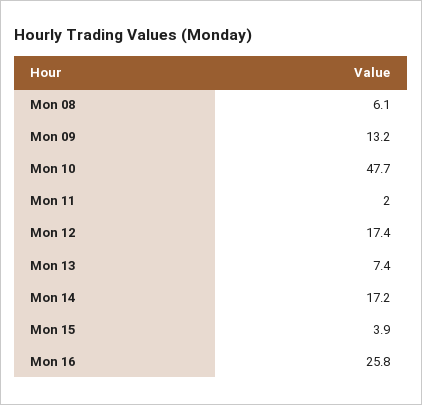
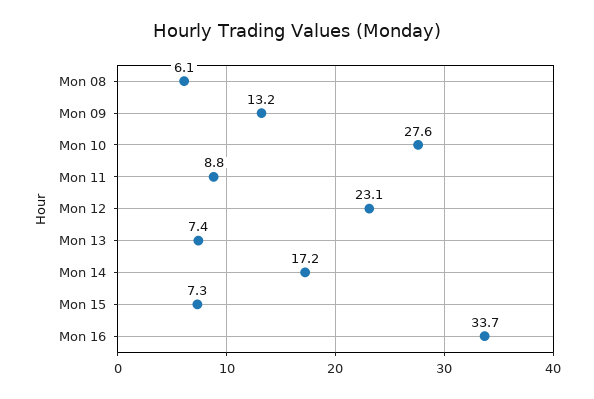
Mon 10: 47.7 -> 27.6
Mon 11: 2 -> 8.8
Mon 12: 17.4 -> 23.1
Mon 15: 3.9 -> 7.3
Mon 16: 25.8 -> 33.7

